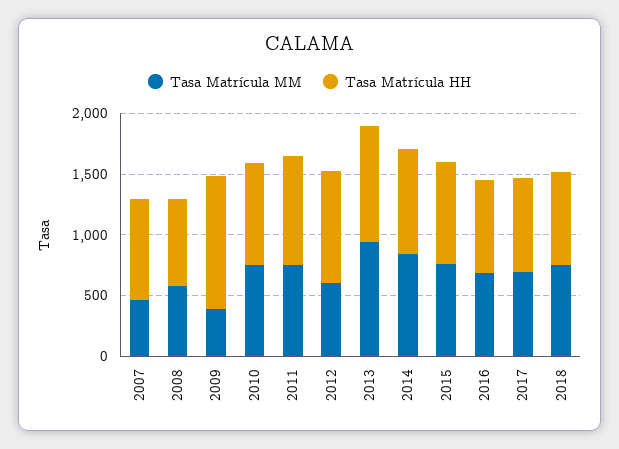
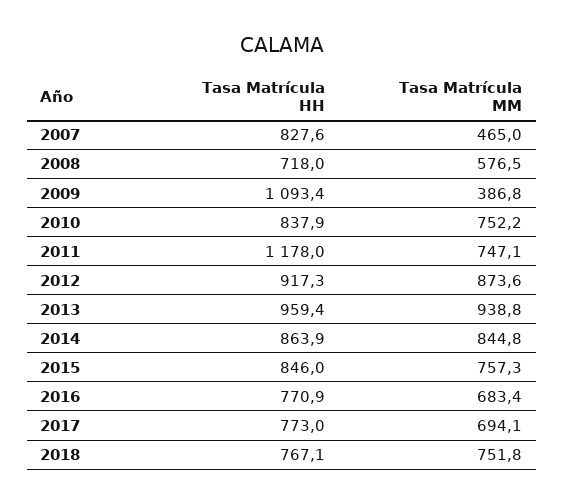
Tasa Matrícula HH, 2011: 900 -> 1178
Tasa Matrícula MM, 2012: 600 -> 873.6

